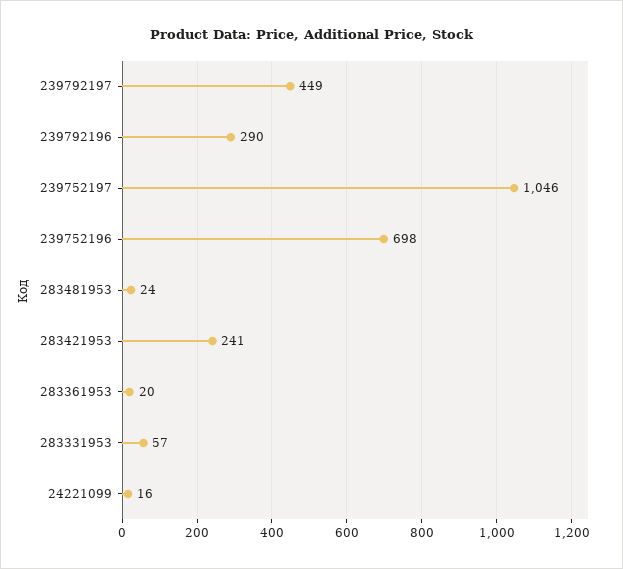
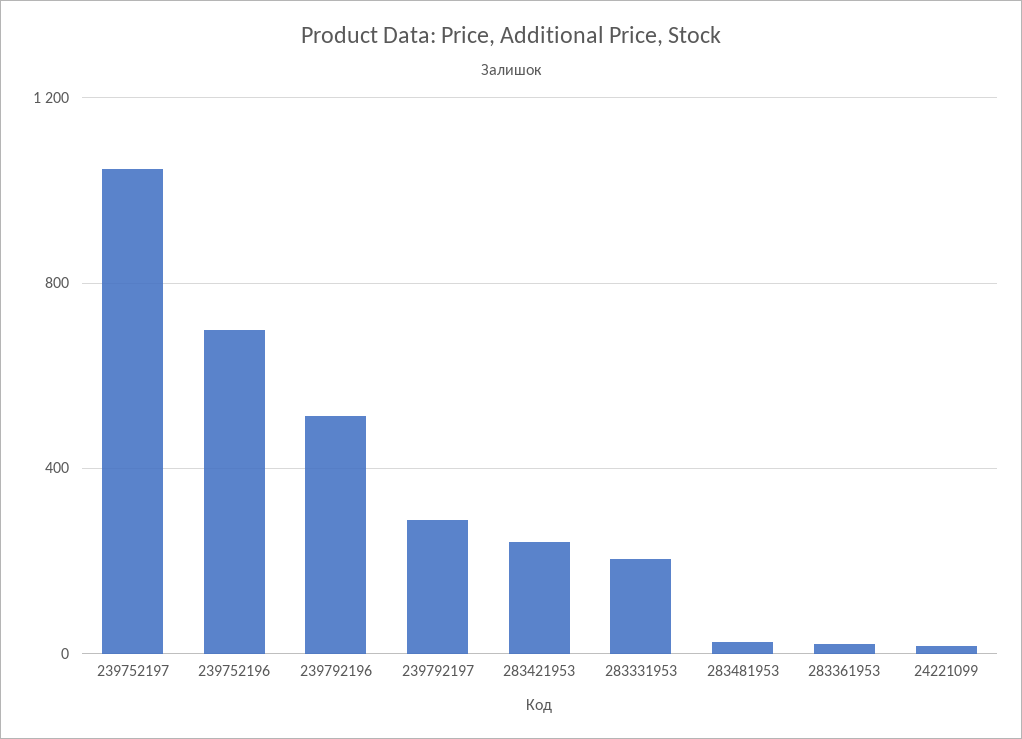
239792197: 449 -> 300
239792196: 290 -> 500
283331953: 57 -> 200

